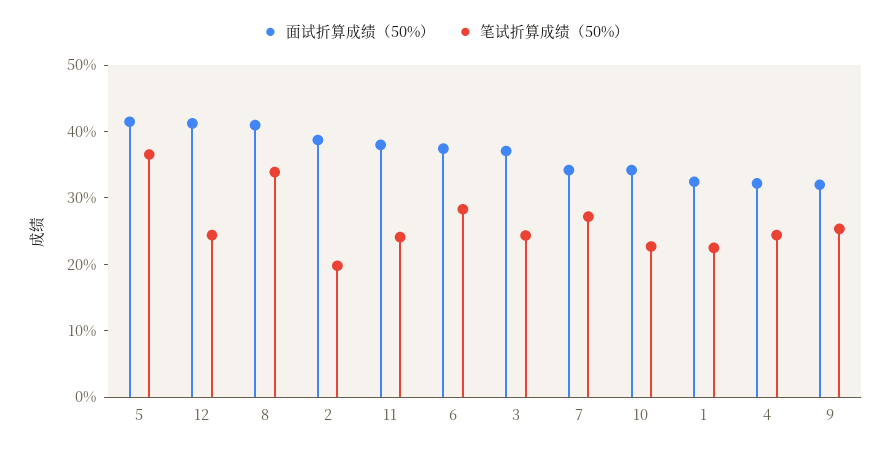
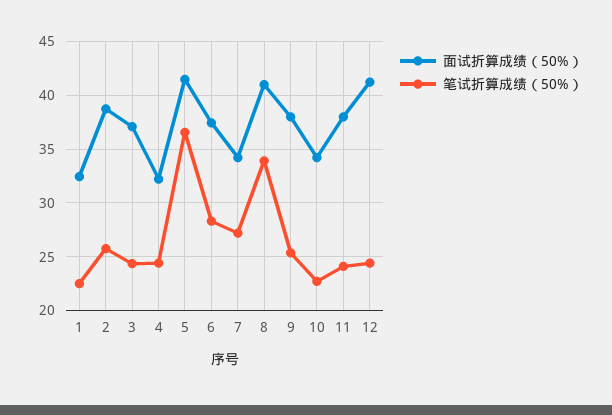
笔试折算成绩（50%）, 2: 20 -> 26
面试折算成绩（50%）, 9: 32 -> 38

